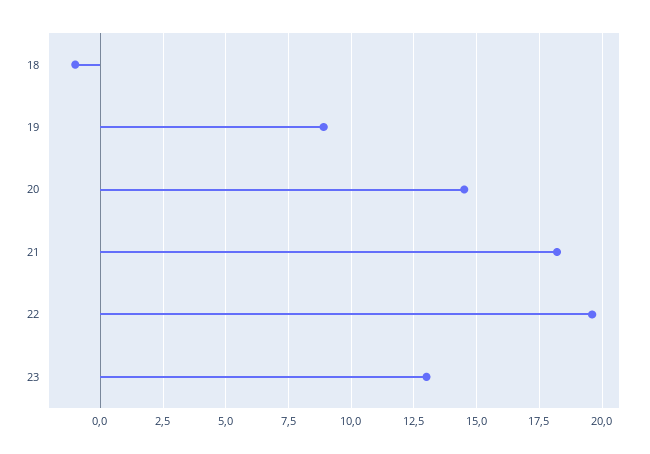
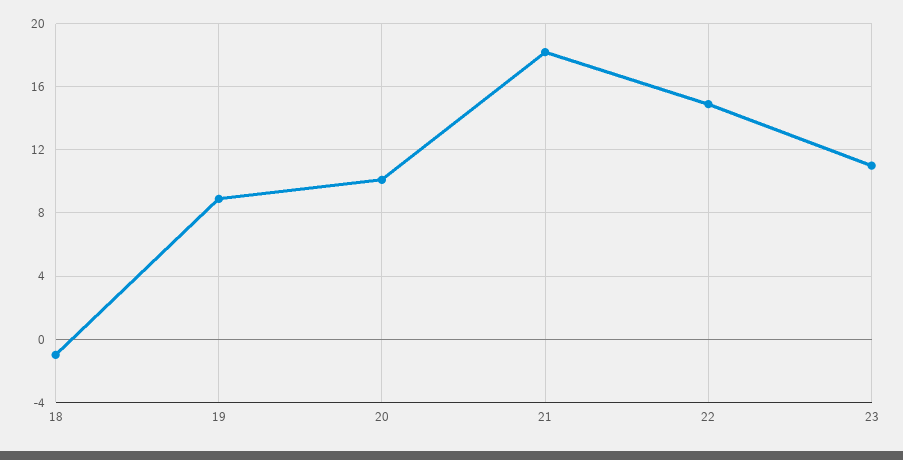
20: 14.5 -> 10
22: 19.5 -> 15
23: 13 -> 11

